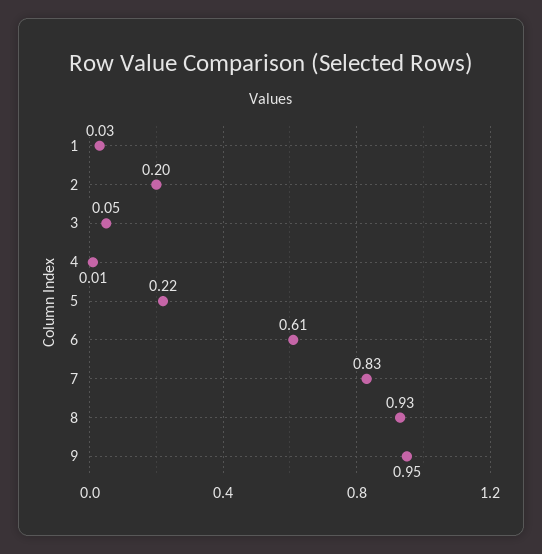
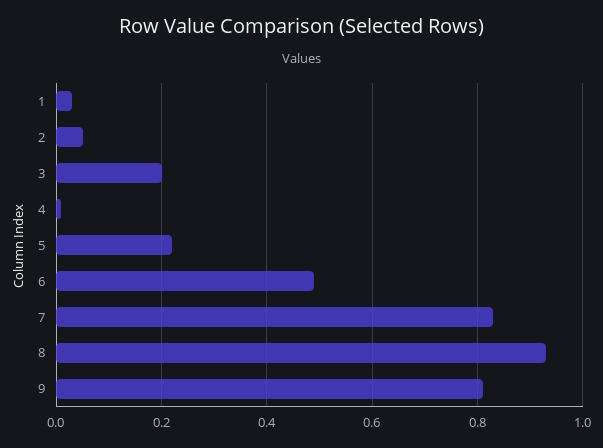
2: 0.2 -> 0.05
3: 0.05 -> 0.2
6: 0.61 -> 0.5
9: 0.95 -> 0.8

